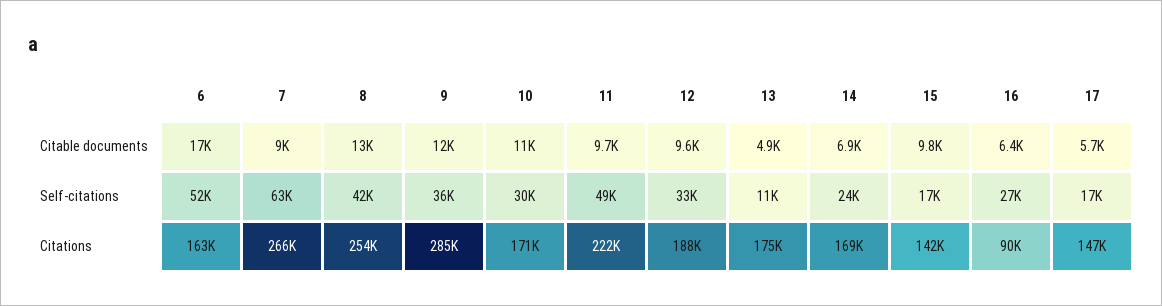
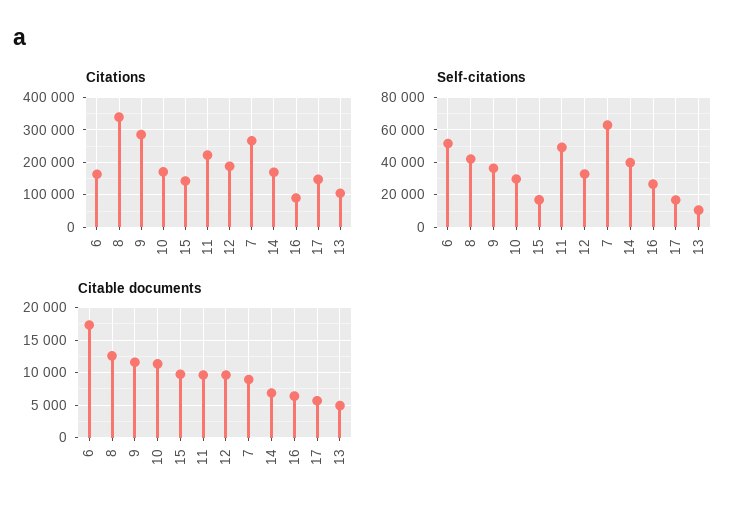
Self-citations, 14: 24000 -> 40000
Citations, 8: 254000 -> 340000
Citations, 13: 175000 -> 100000

